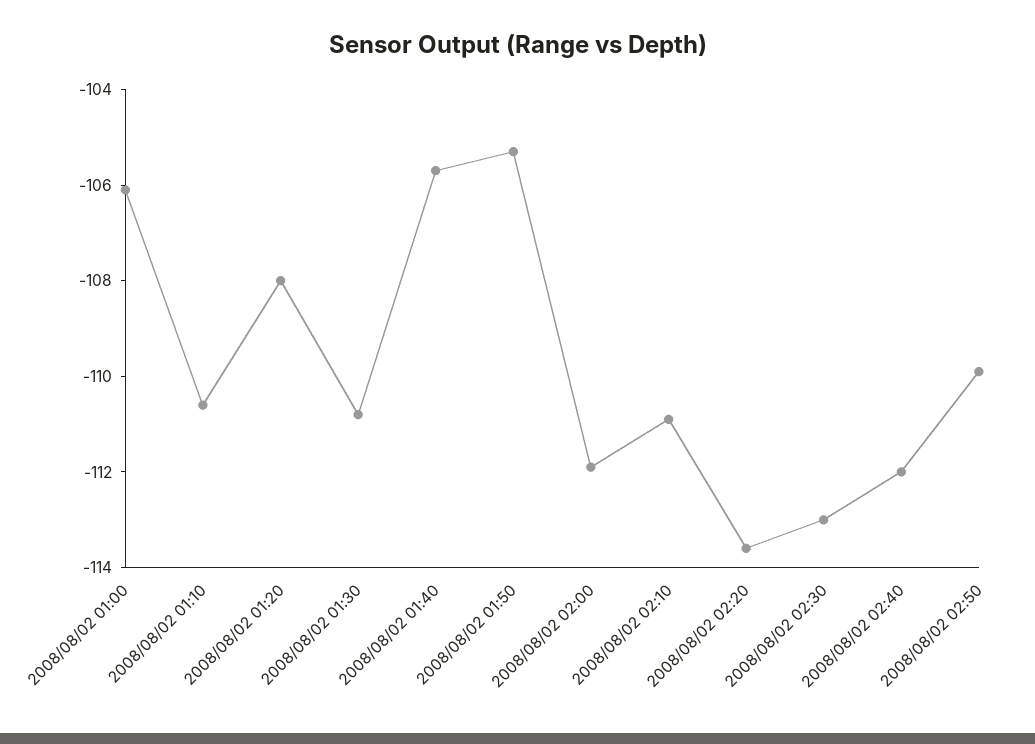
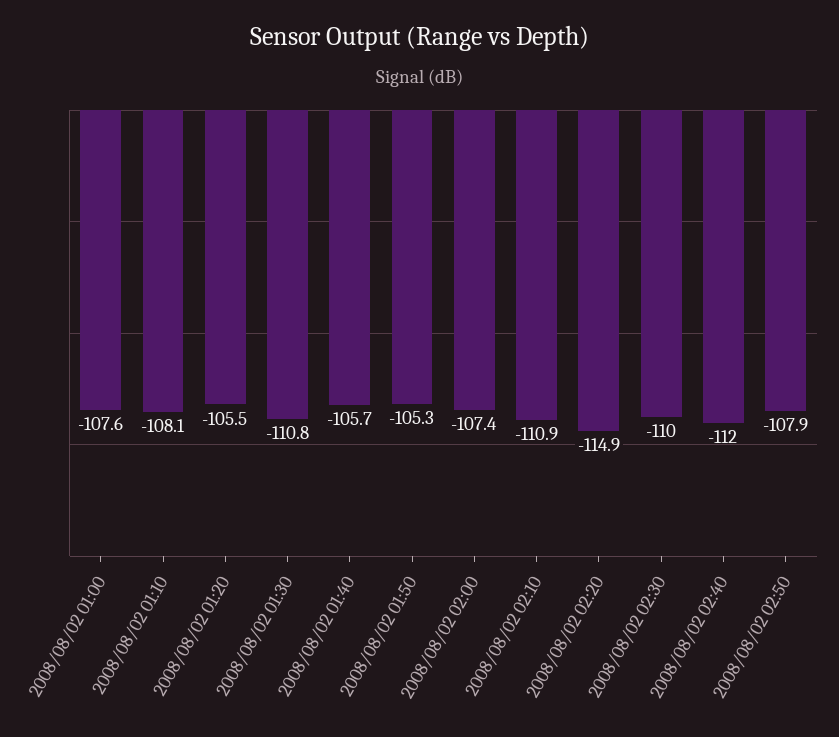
2008/08/02 01:00: -106 -> -107.6
2008/08/02 01:10: -110.5 -> -108.1
2008/08/02 01:20: -108 -> -105.5
2008/08/02 02:00: -112 -> -107.4
2008/08/02 02:20: -113.5 -> -114.9
2008/08/02 02:30: -113 -> -110
2008/08/02 02:50: -110 -> -107.9

